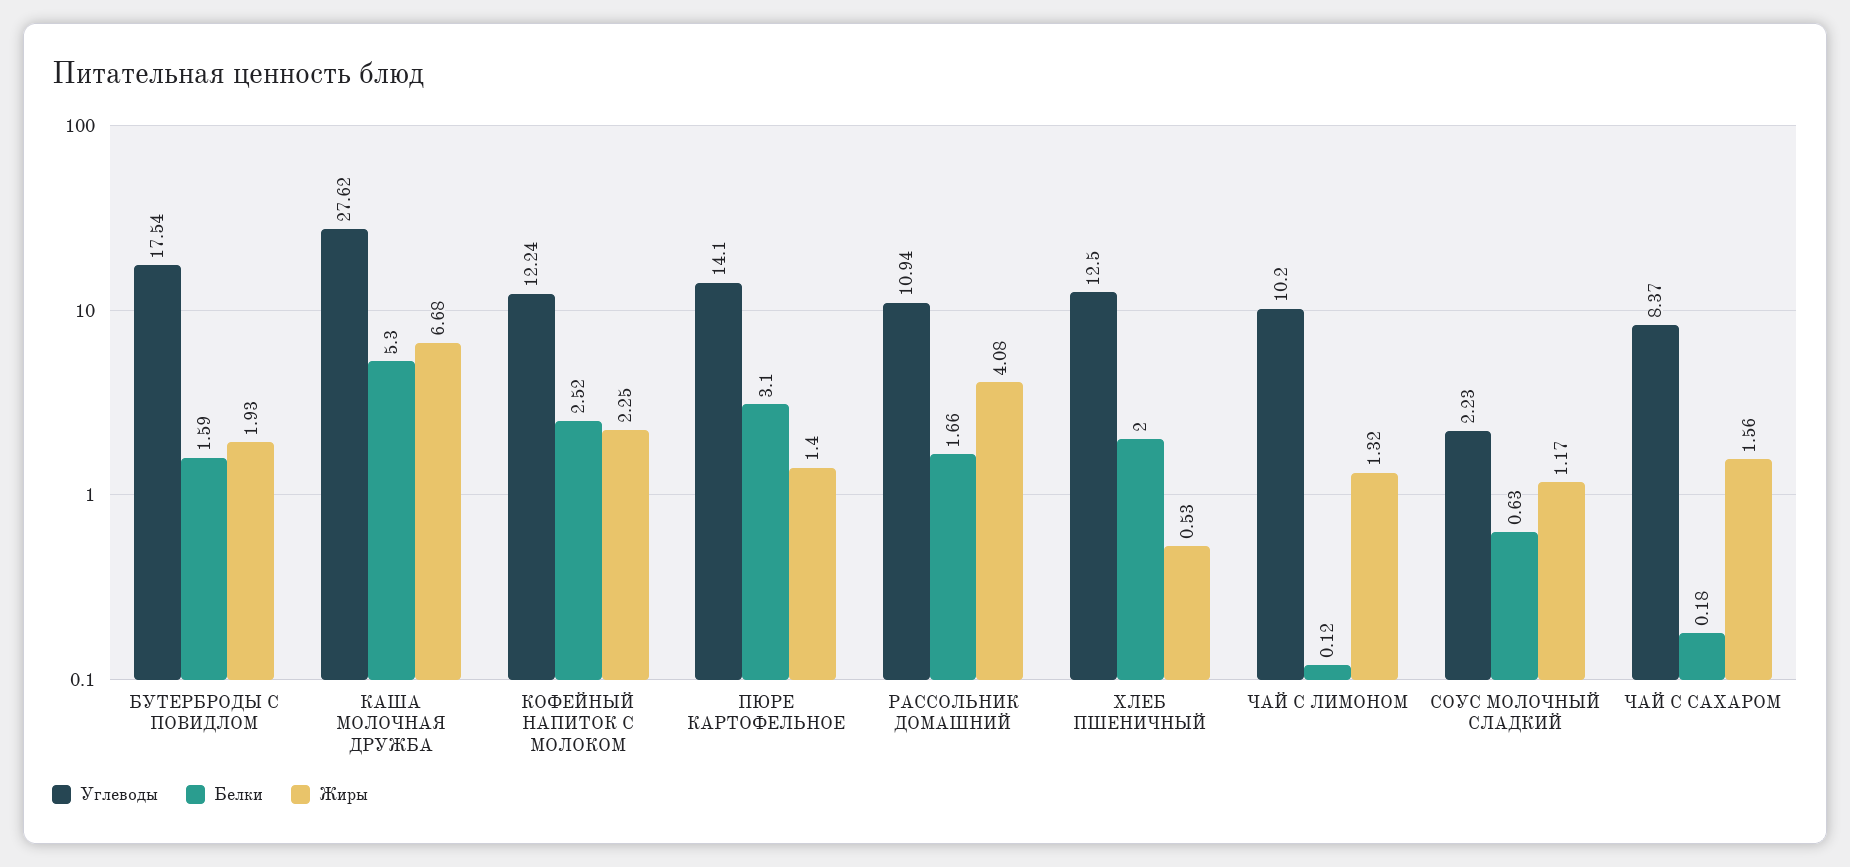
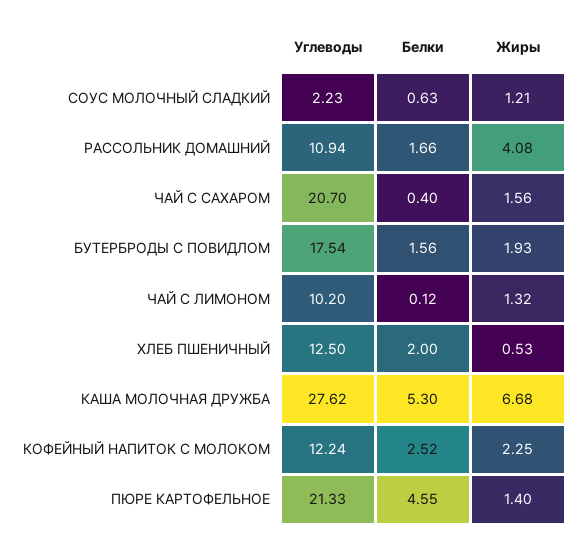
Белки, БУТЕРБРОДЫ С ПОВИДЛОМ: 1.59 -> 1.56
Углеводы, ПЮРЕ КАРТОФЕЛЬНОЕ: 14.1 -> 21.33
Белки, ПЮРЕ КАРТОФЕЛЬНОЕ: 3.1 -> 4.55
Жиры, СОУС МОЛОЧНЫЙ СЛАДКИЙ: 1.17 -> 1.21
Углеводы, ЧАЙ С САХАРОМ: 8.37 -> 20.7
Белки, ЧАЙ С САХАРОМ: 0.18 -> 0.4

